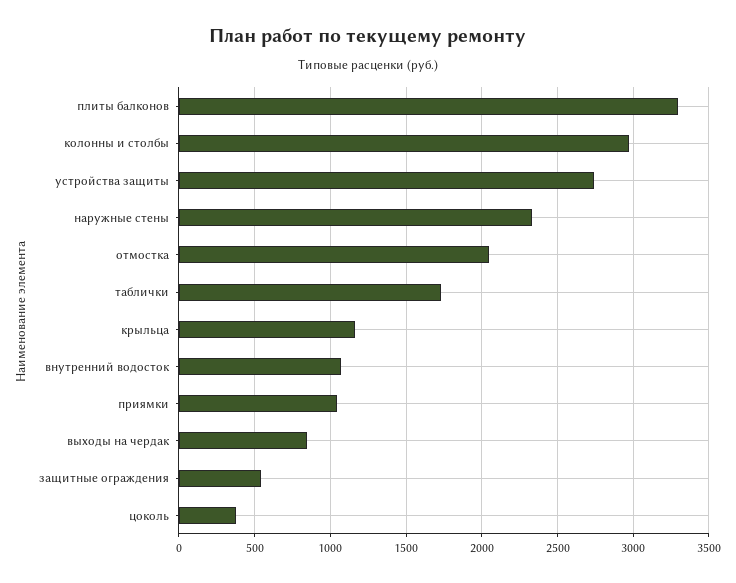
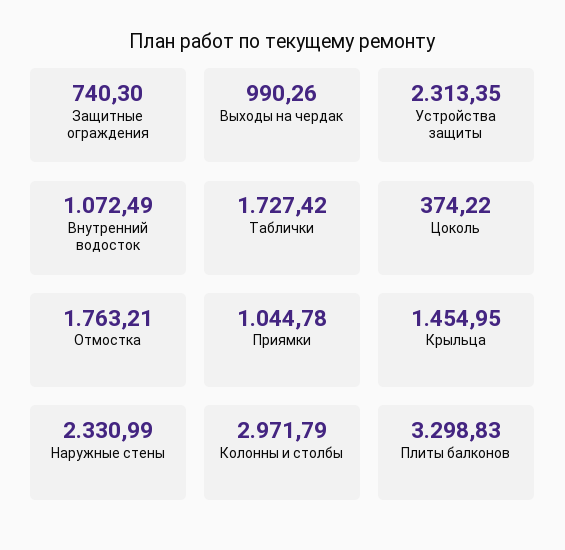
устройства защиты: 2750 -> 2313.35
отмостка: 2050 -> 1763.21
крыльца: 1150 -> 1454.95
выходы на чердак: 850 -> 990.26
защитные ограждения: 550 -> 740.3

